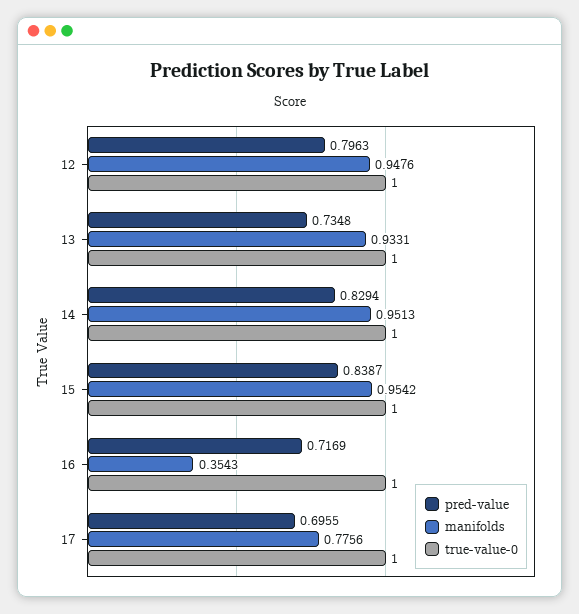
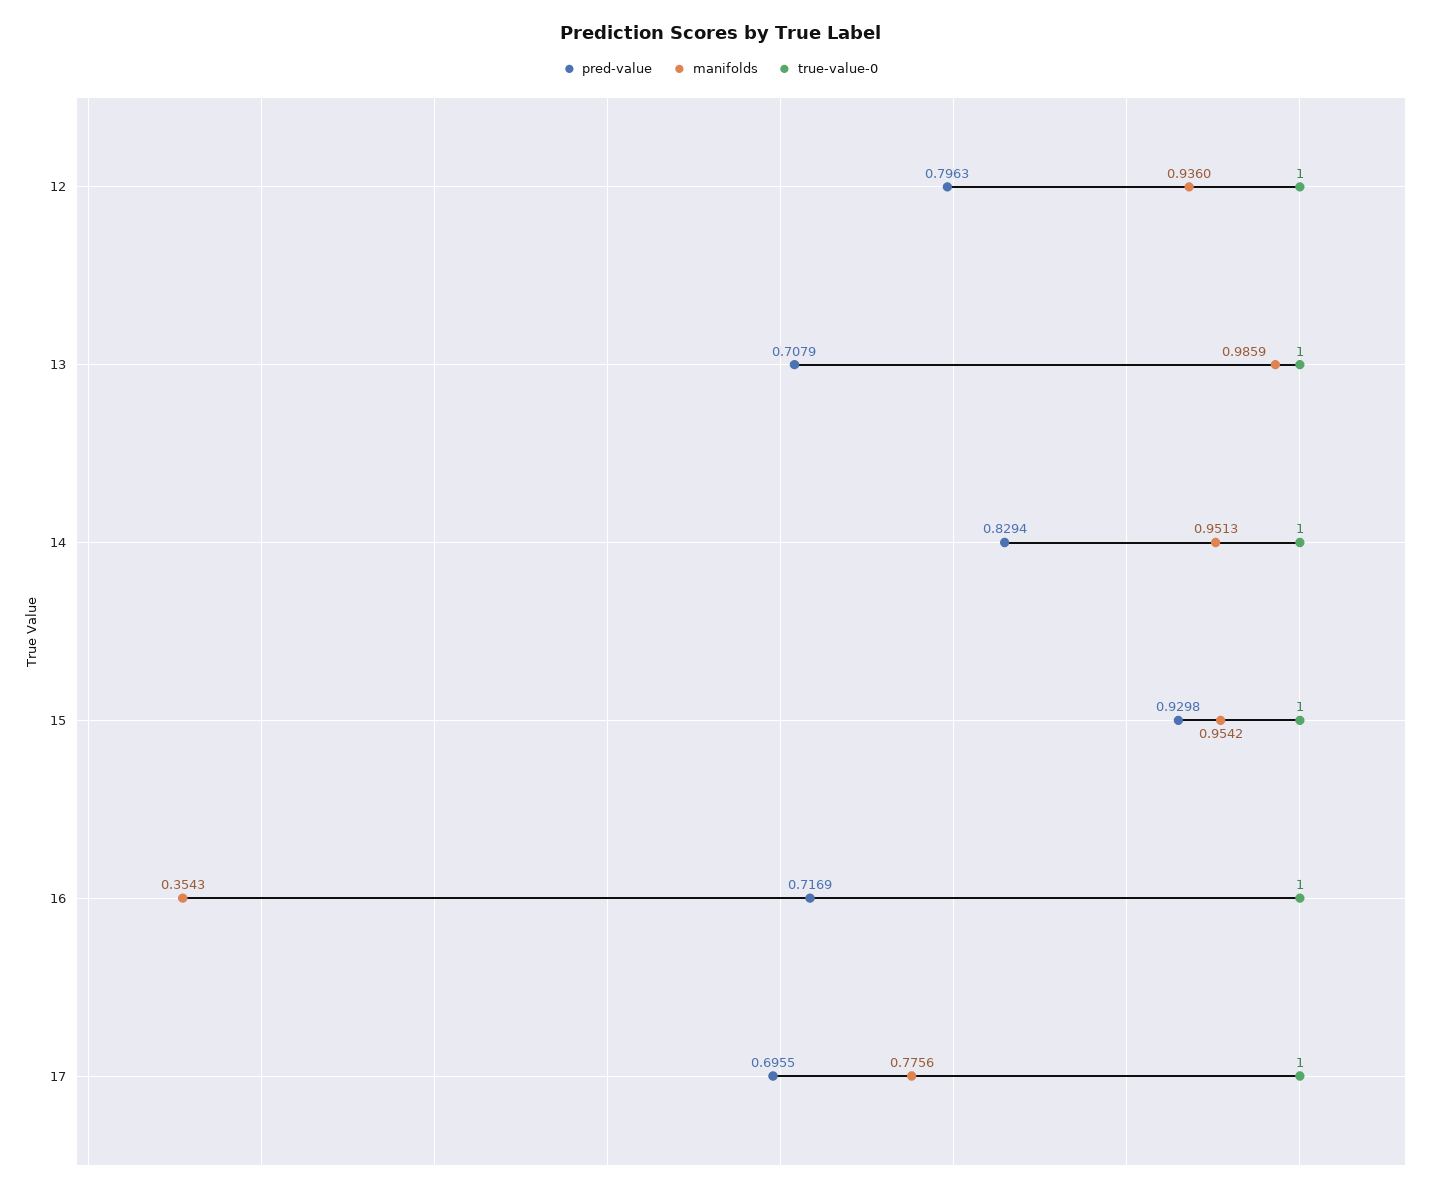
manifolds, 12: 0.9476 -> 0.936
pred-value, 13: 0.7348 -> 0.7079
manifolds, 13: 0.9331 -> 0.9859
pred-value, 15: 0.8387 -> 0.9298

